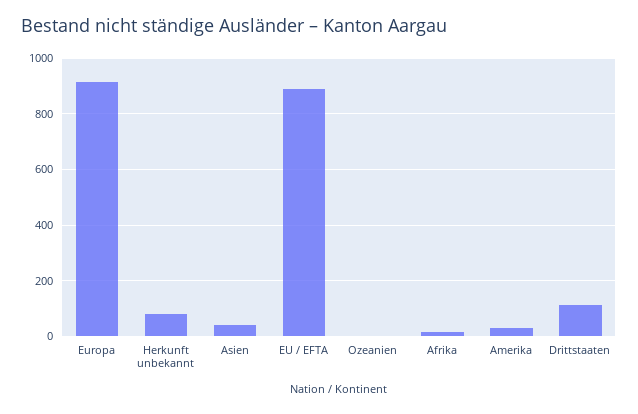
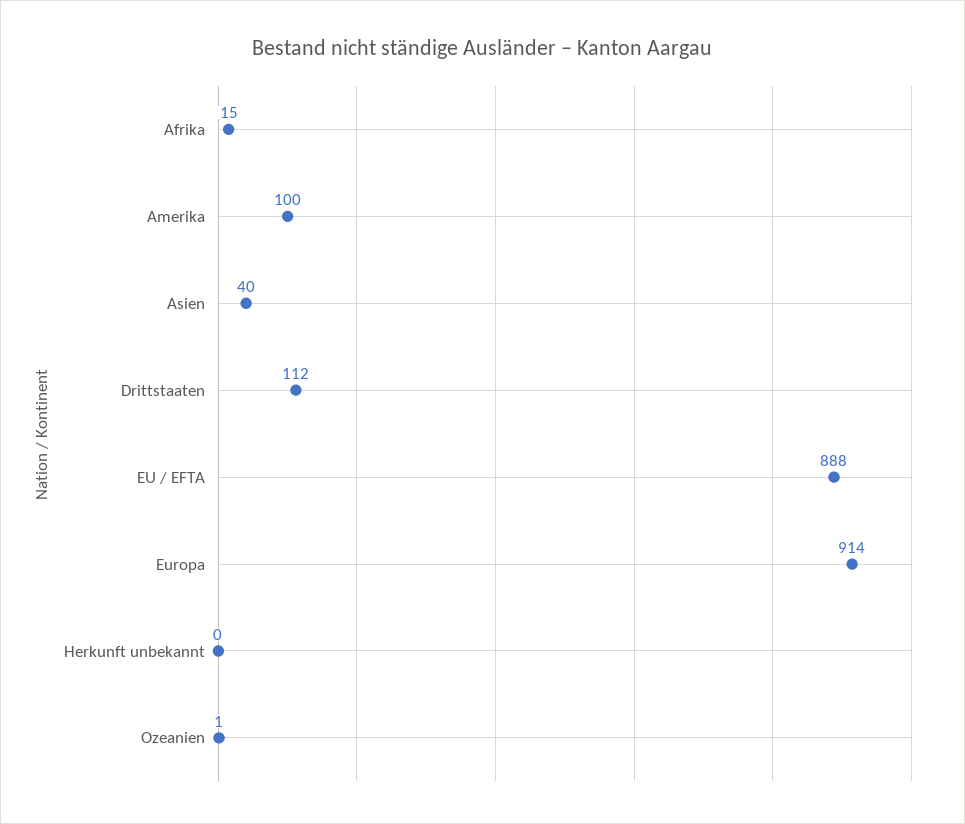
Herkunft unbekannt: 75 -> 0
Amerika: 25 -> 100

